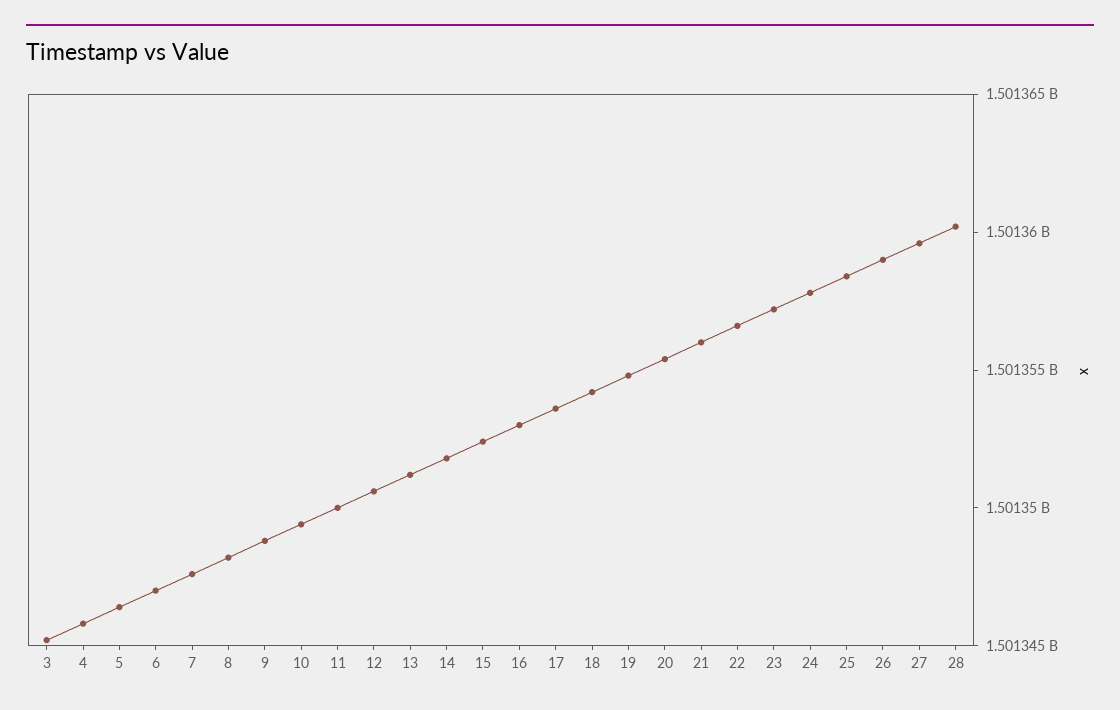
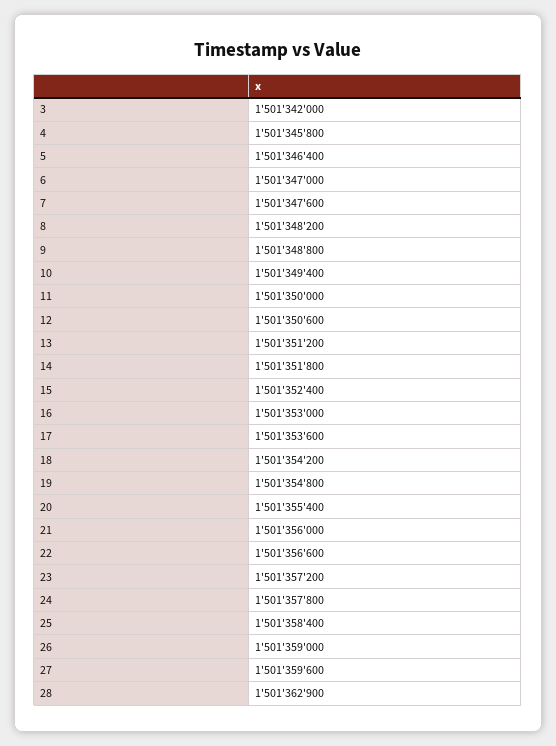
3: 1501345000 -> 1501342000
28: 1501360000 -> 1501362900

